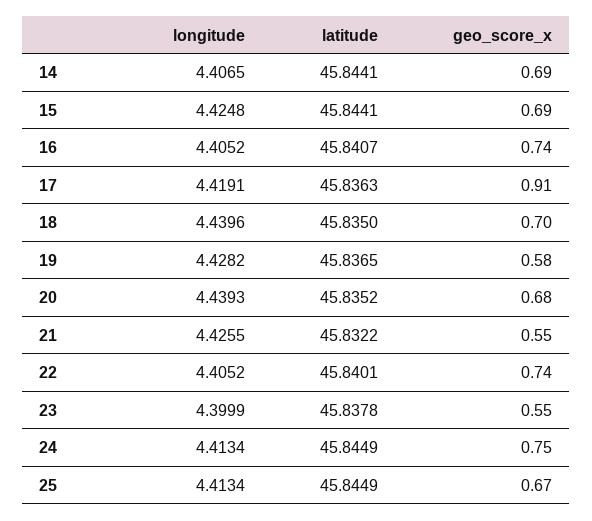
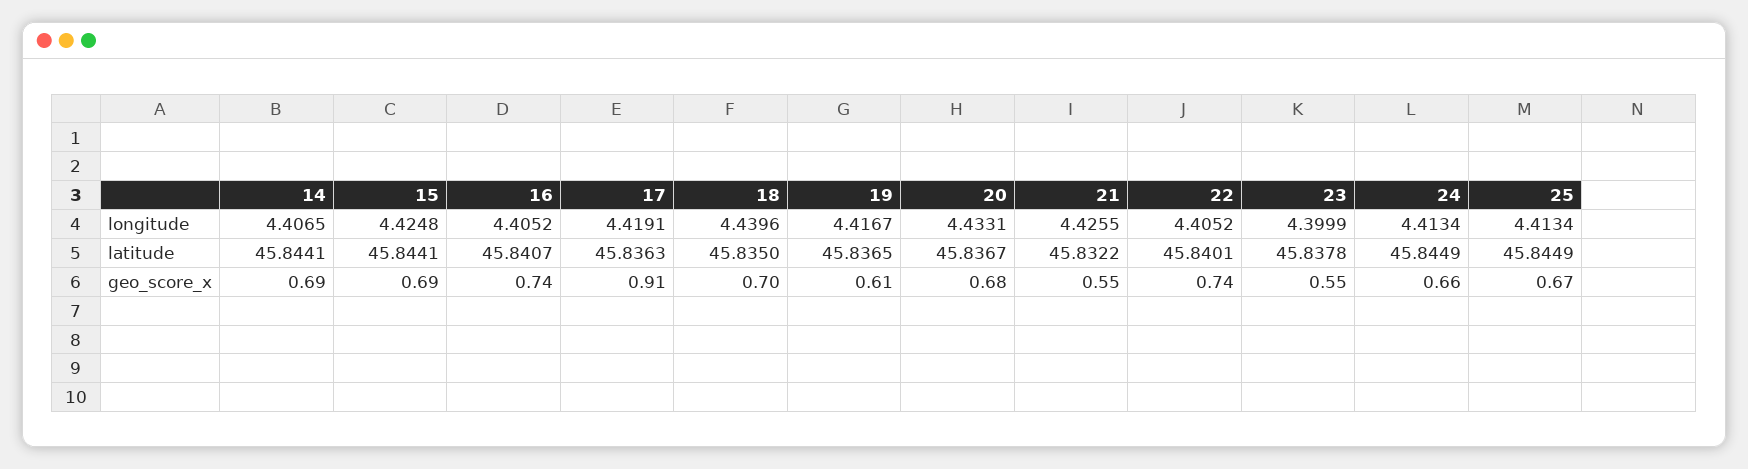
longitude, 19: 4.4282 -> 4.4167
geo_score_x, 19: 0.58 -> 0.61
longitude, 20: 4.4393 -> 4.4331
latitude, 20: 45.8352 -> 45.8367
geo_score_x, 24: 0.75 -> 0.66

